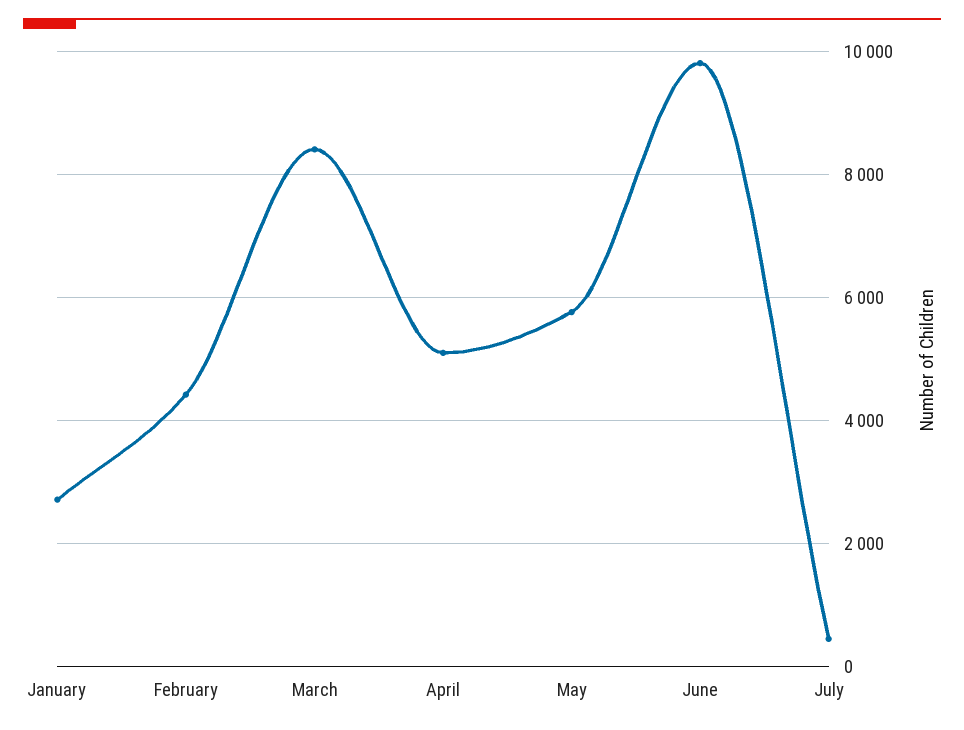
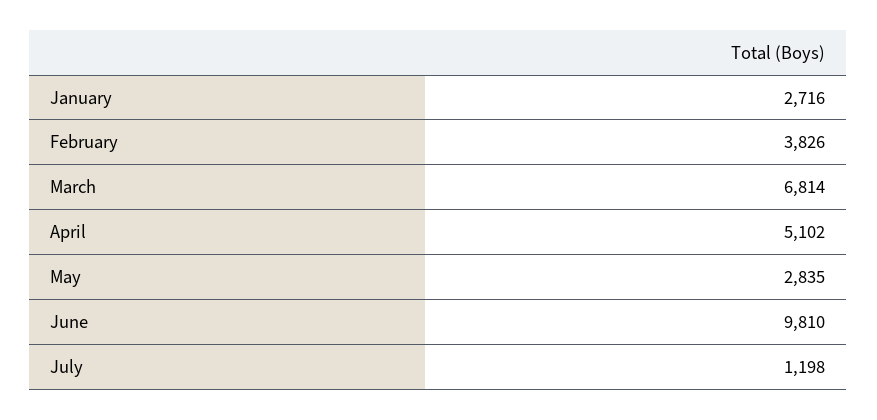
February: 4400 -> 3826
March: 8400 -> 6814
May: 5800 -> 2835
July: 400 -> 1198

